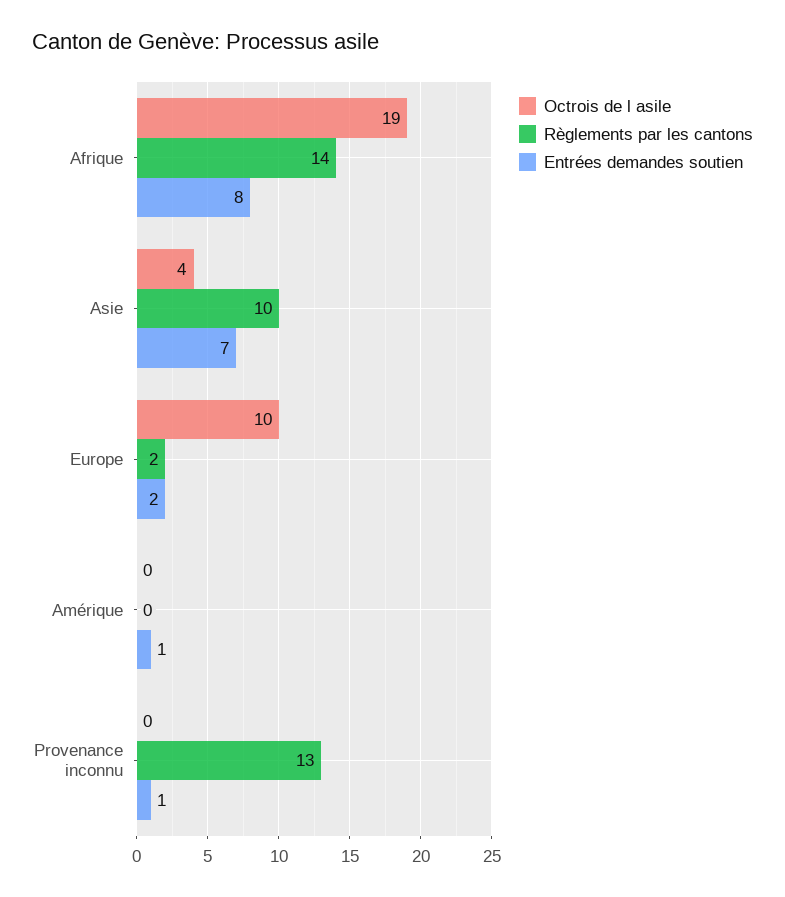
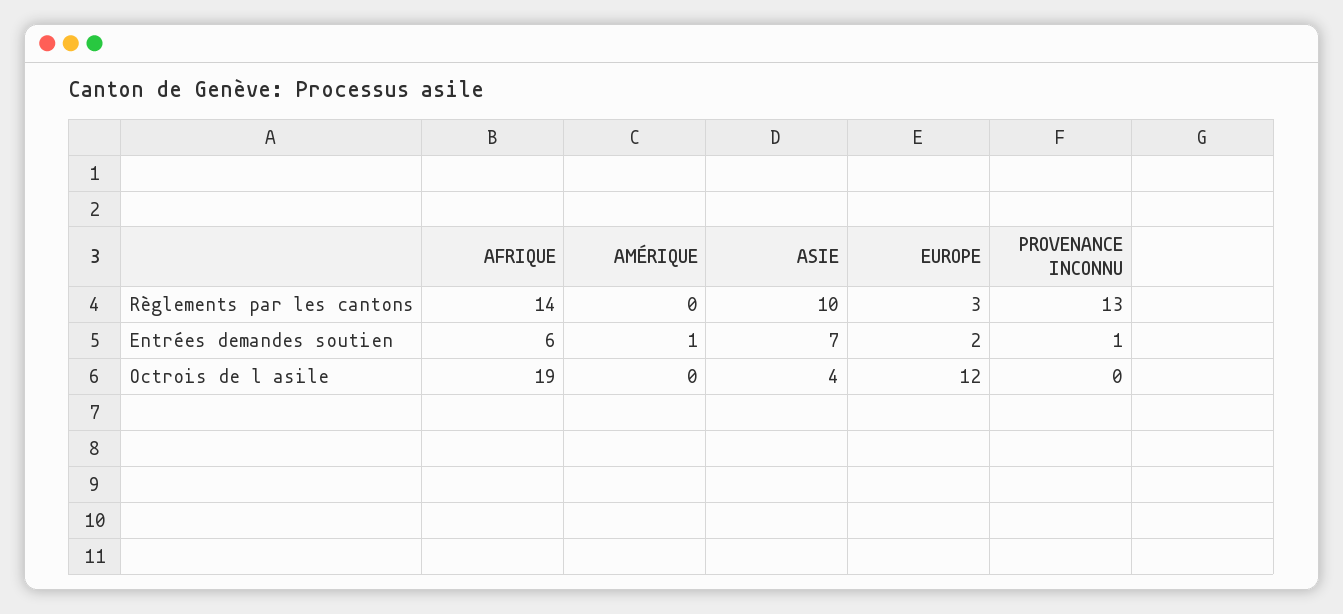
Entrées demandes soutien, Afrique: 8 -> 6
Octrois de l asile, Europe: 10 -> 12
Règlements par les cantons, Europe: 2 -> 3

